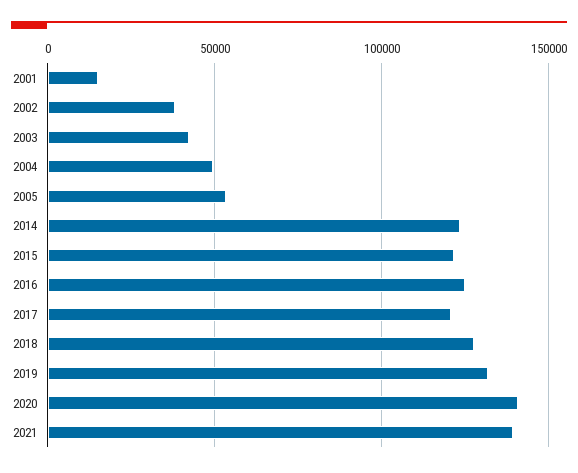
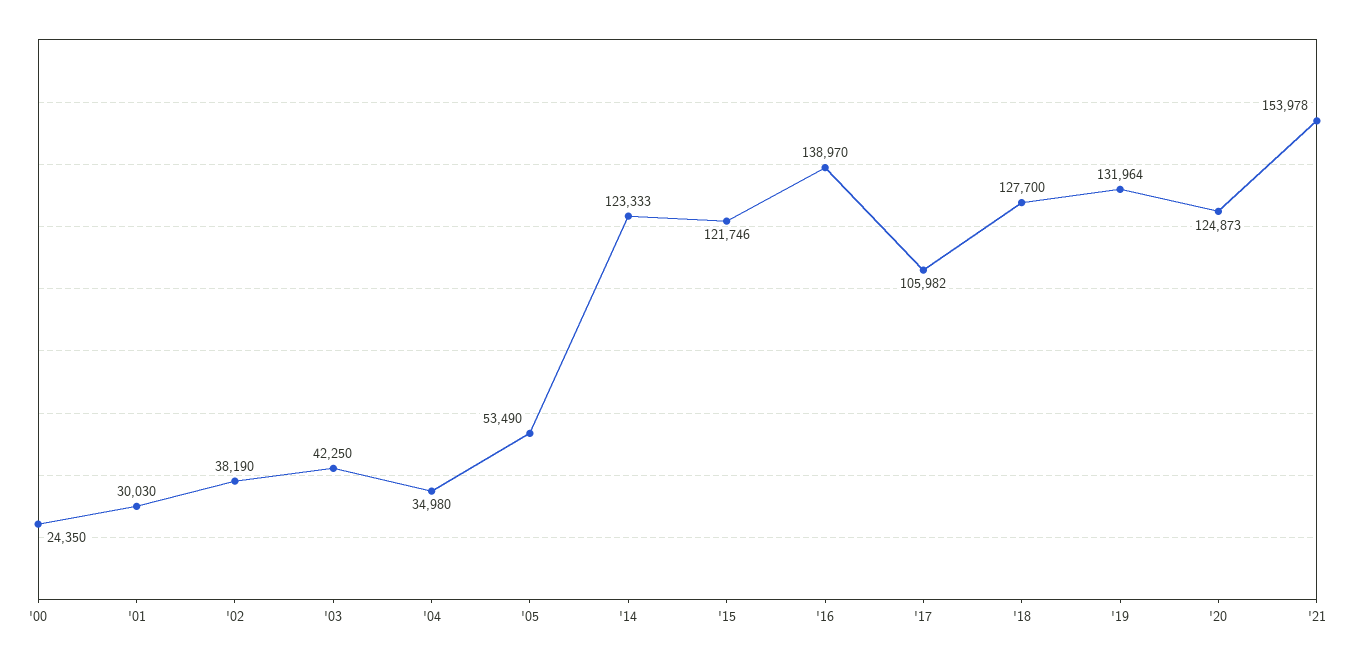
2001: 15000 -> 30030
2004: 50000 -> 34980
2016: 125000 -> 138970
2017: 120000 -> 105982
2020: 140000 -> 124873
2021: 140000 -> 153978
'00: none -> 24350

